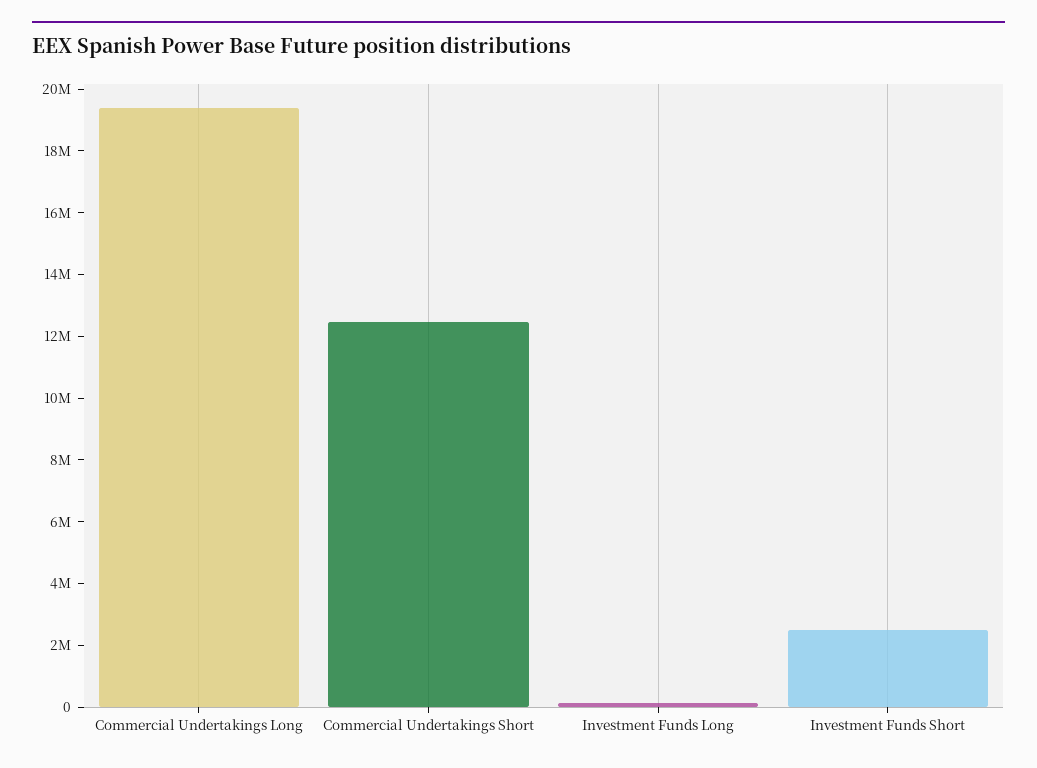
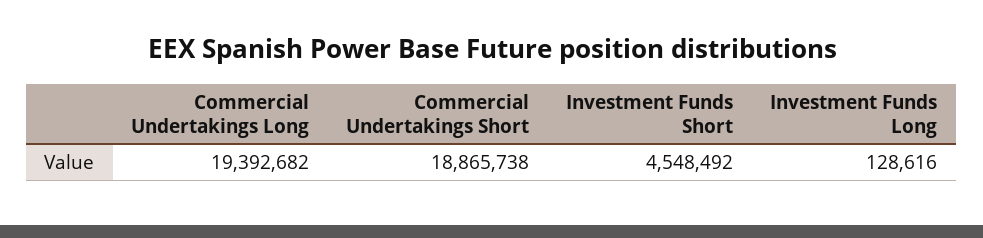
Commercial Undertakings Short: 12500000 -> 18865738
Investment Funds Short: 2500000 -> 4548492

